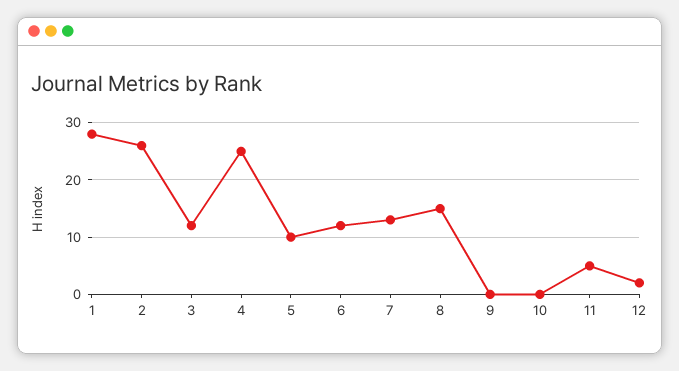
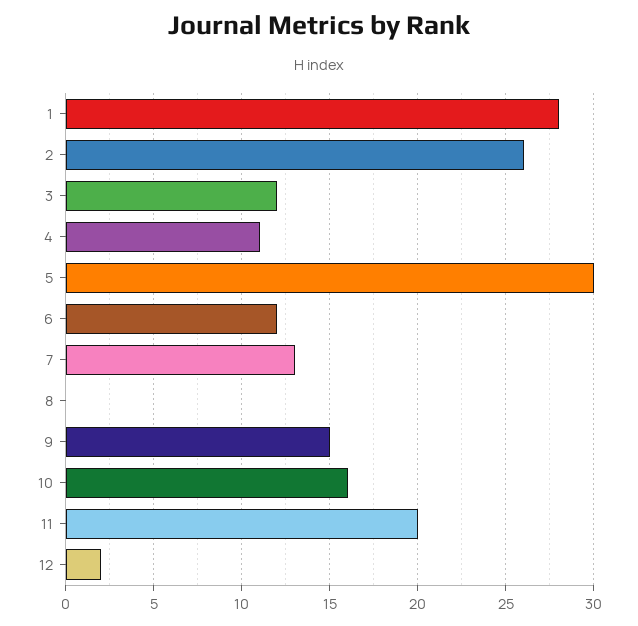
4: 25 -> 11
5: 10 -> 30
8: 15 -> 0
9: 0 -> 15
10: 0 -> 16
11: 5 -> 20

